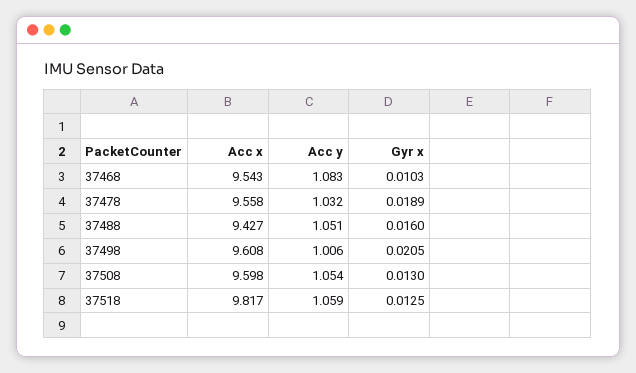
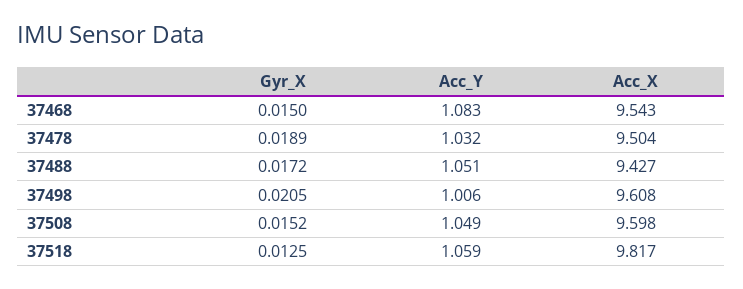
Gyr x, 37468: 0.0103 -> 0.015
Acc x, 37478: 9.558 -> 9.504
Gyr x, 37488: 0.016 -> 0.0172
Acc y, 37508: 1.054 -> 1.049
Gyr x, 37508: 0.013 -> 0.0152

